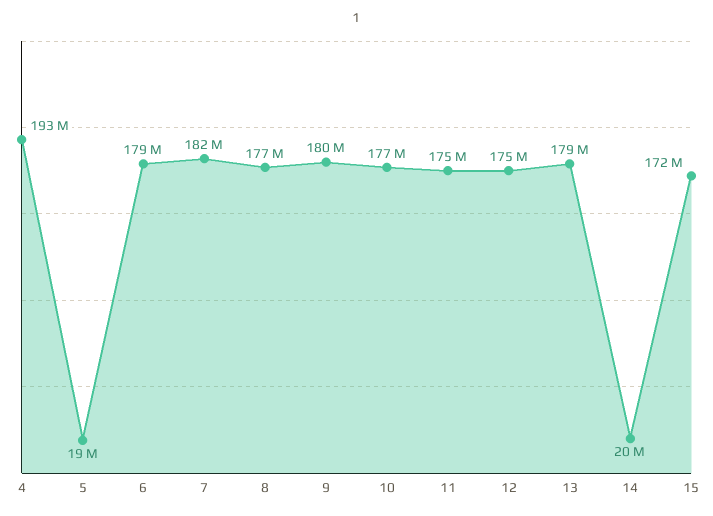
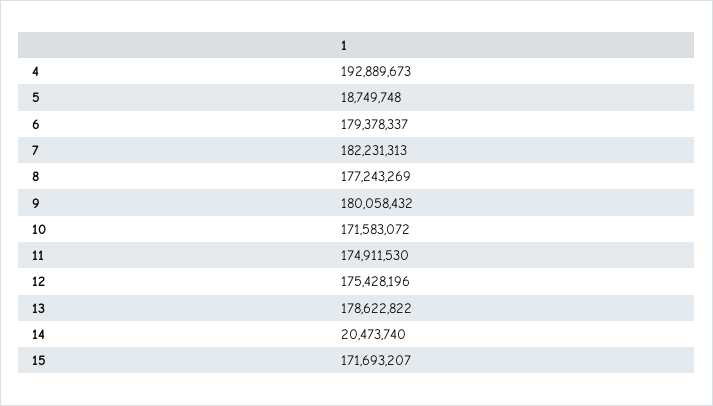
10: 177000000 -> 171583072

